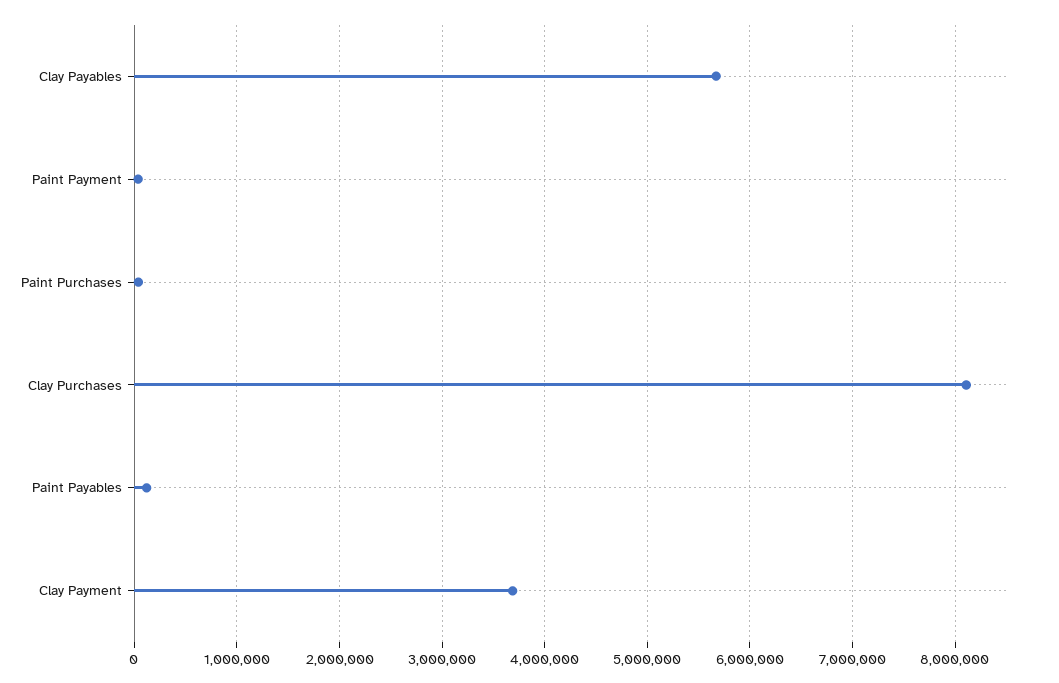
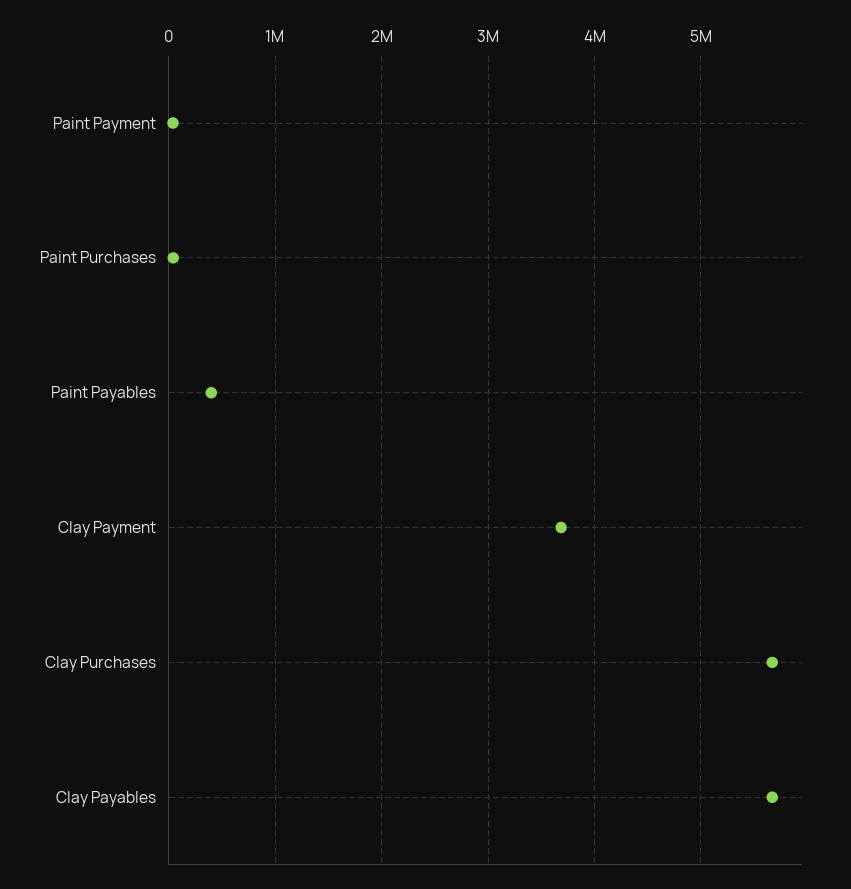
Clay Purchases: 8100000 -> 5700000
Paint Payables: 100000 -> 400000

